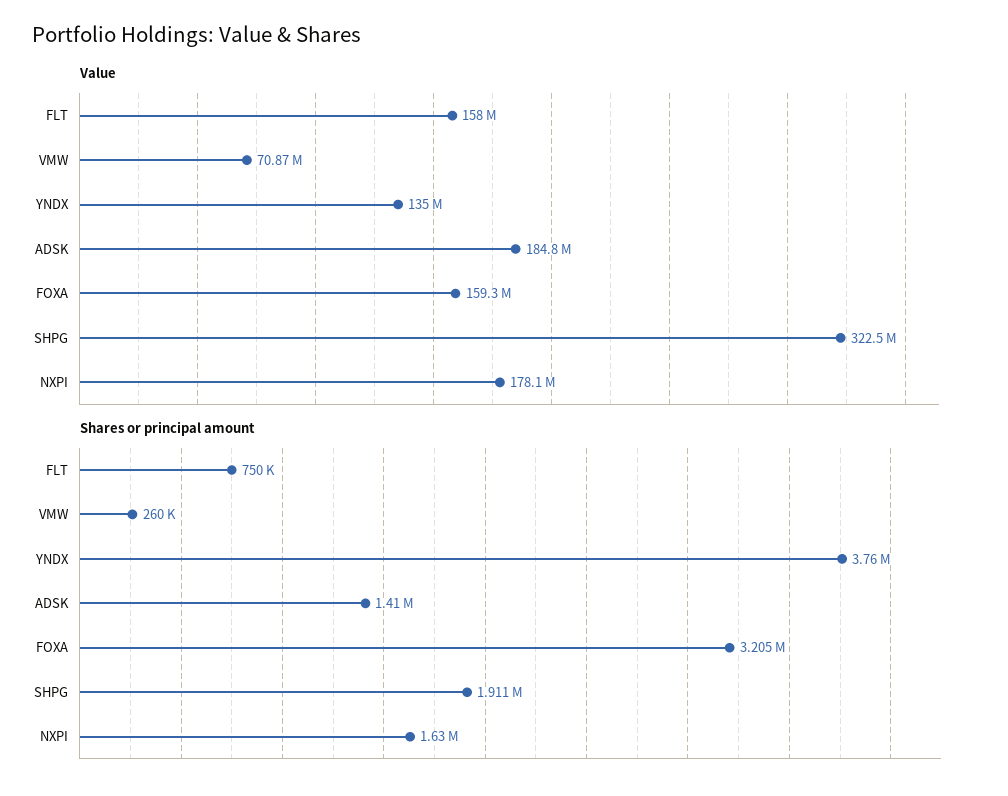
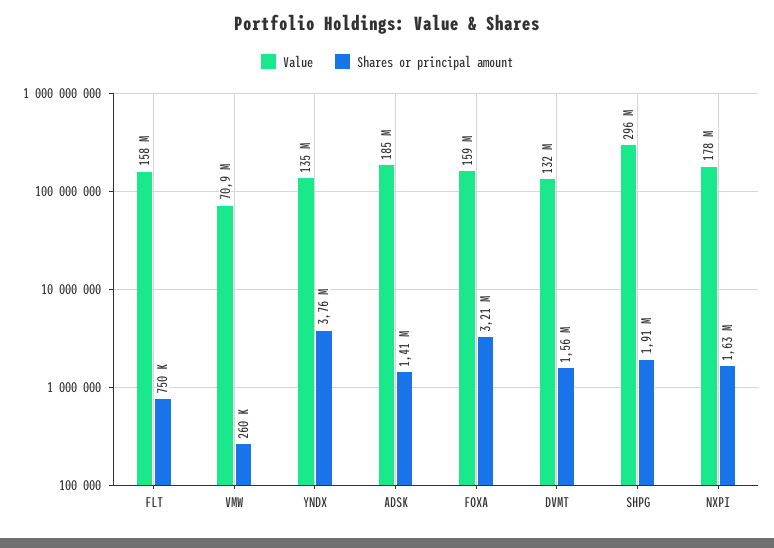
Value, SHPG: 322500000 -> 296000000
Value, DVMT: none -> 132000000
Shares or principal amount, DVMT: none -> 1560000

